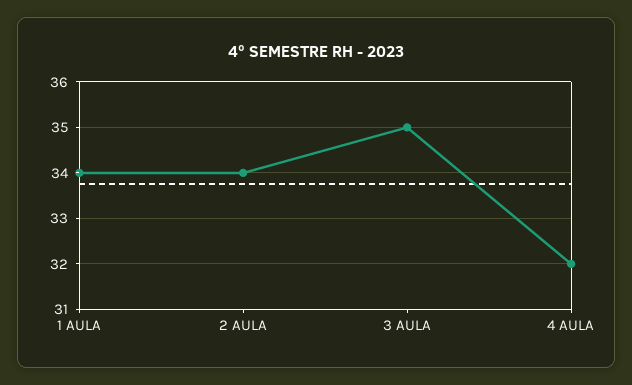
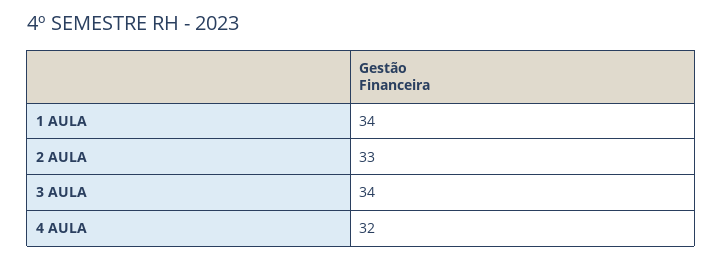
2 AULA: 34 -> 33
3 AULA: 35 -> 34

